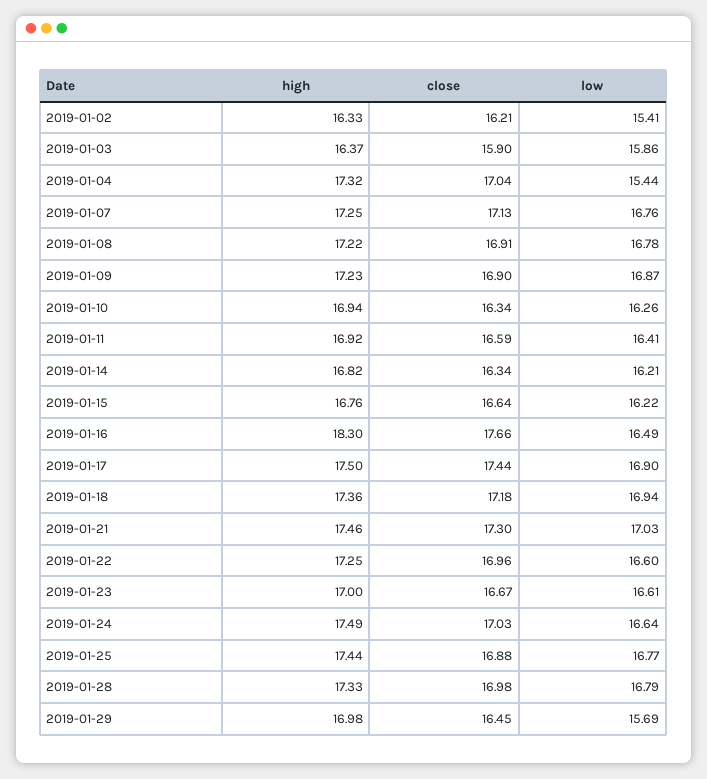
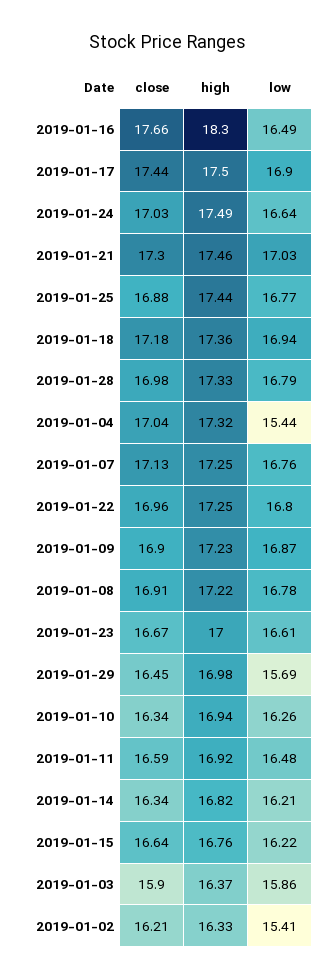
low, 2019-01-11: 16.41 -> 16.48
low, 2019-01-22: 16.6 -> 16.8

